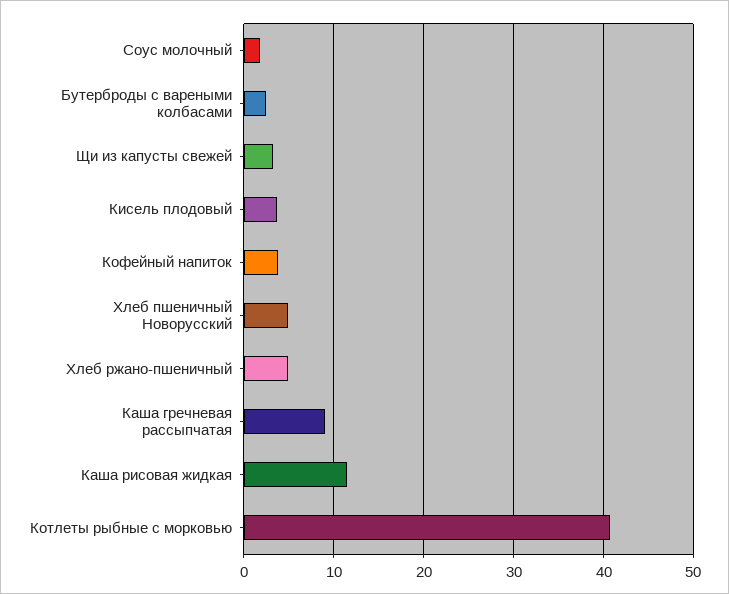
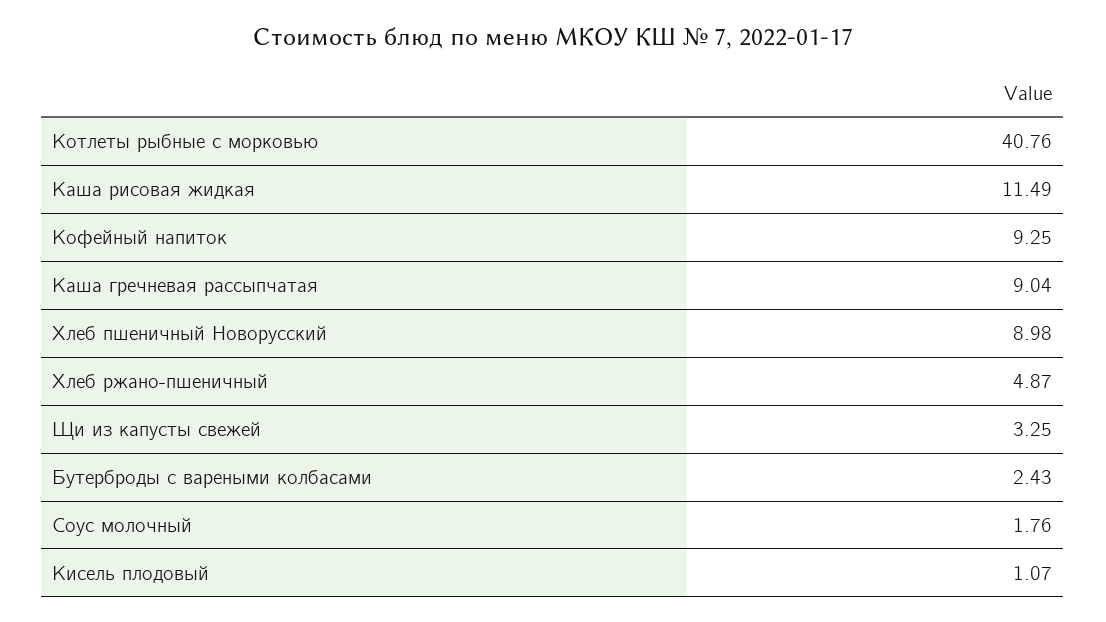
Кисель плодовый: 4 -> 1.07
Кофейный напиток: 4 -> 9.25
Хлеб пшеничный Новорусский: 5 -> 8.98

